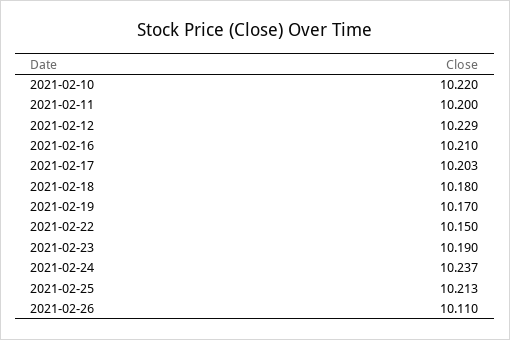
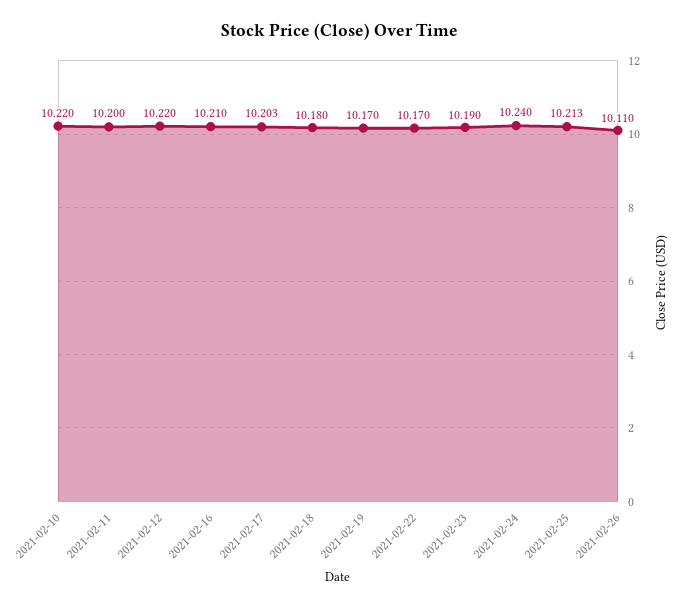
2021-02-12: 10.229 -> 10.22
2021-02-22: 10.15 -> 10.17
2021-02-24: 10.237 -> 10.24

